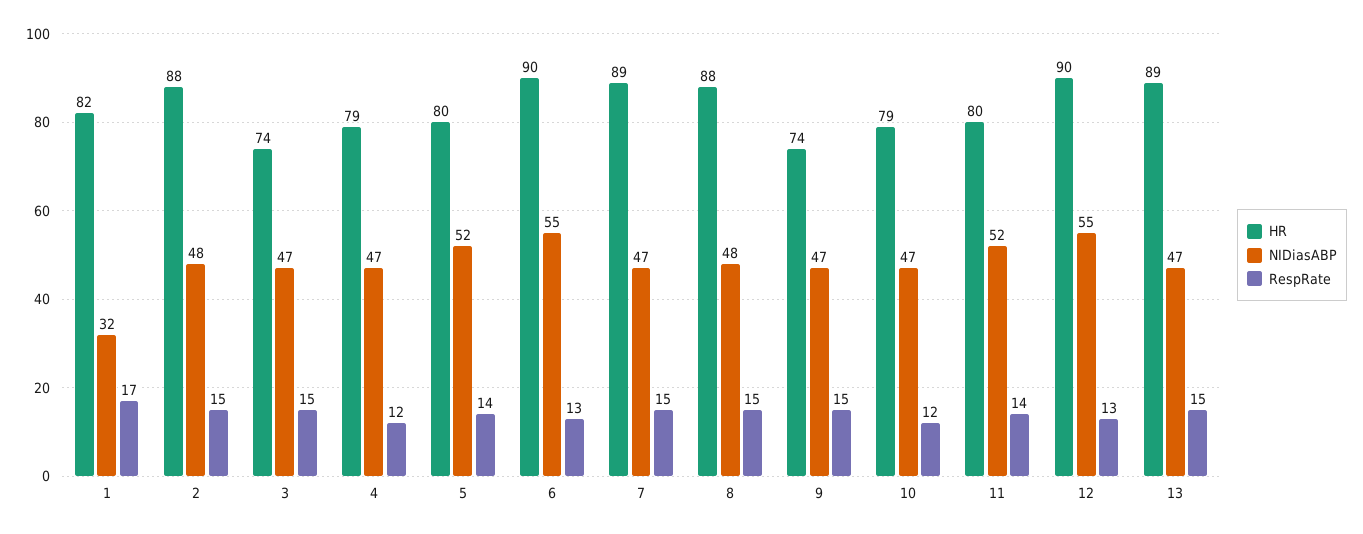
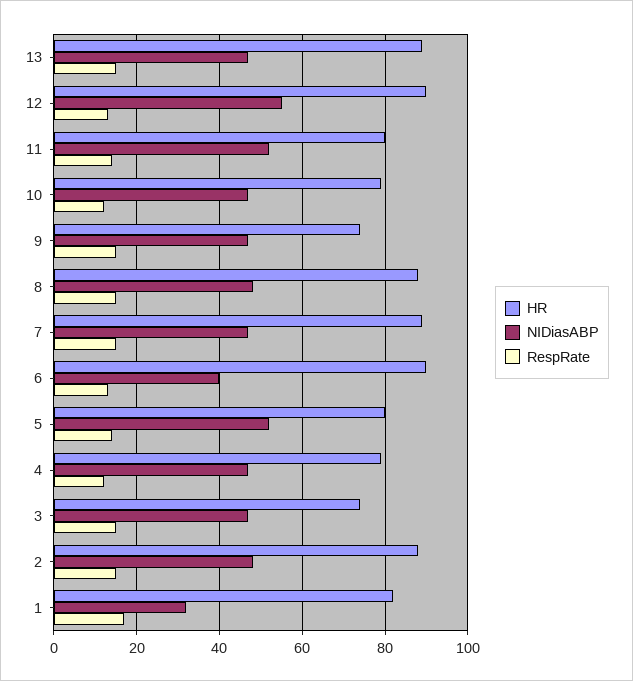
NIDiasABP, 6: 55 -> 40

